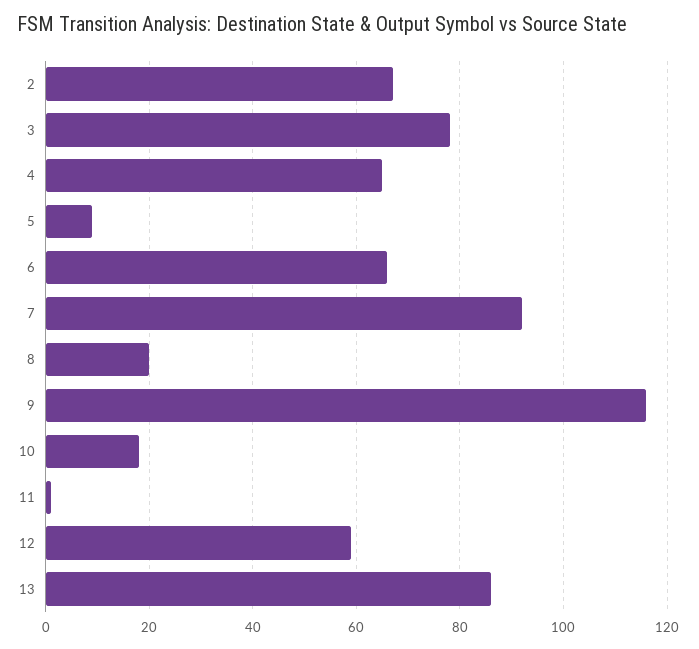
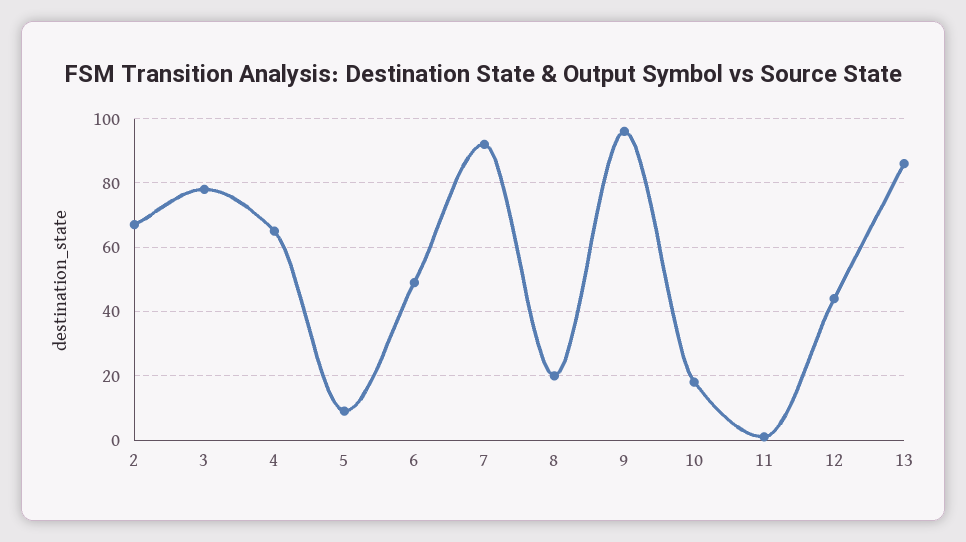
6: 65 -> 50
9: 115 -> 95
12: 60 -> 45

